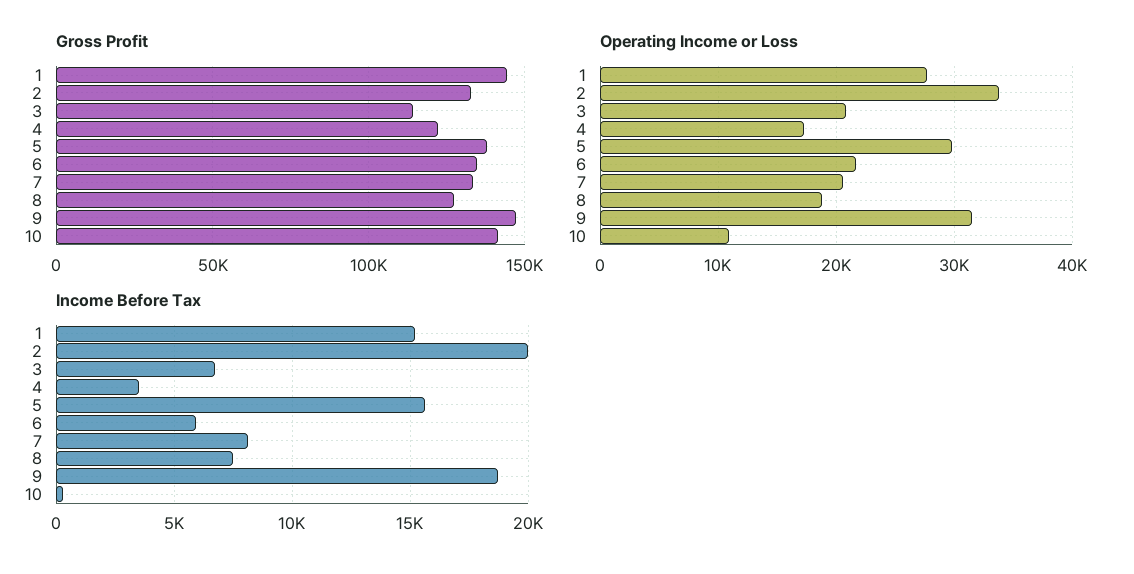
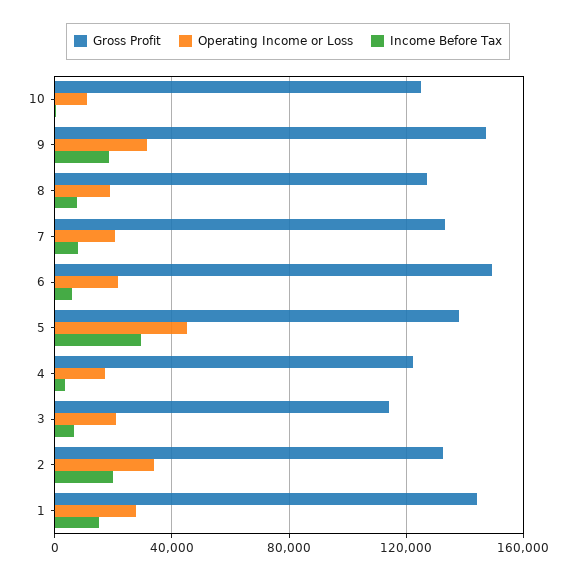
Gross Profit, 6: 135000 -> 150000
Gross Profit, 10: 140000 -> 125000
Operating Income or Loss, 5: 30000 -> 45000
Income Before Tax, 5: 15500 -> 30000

